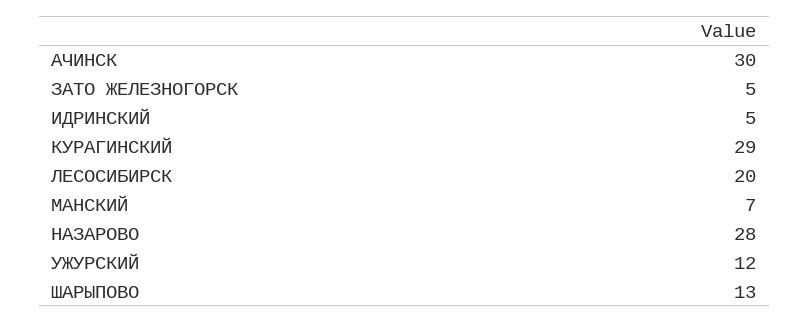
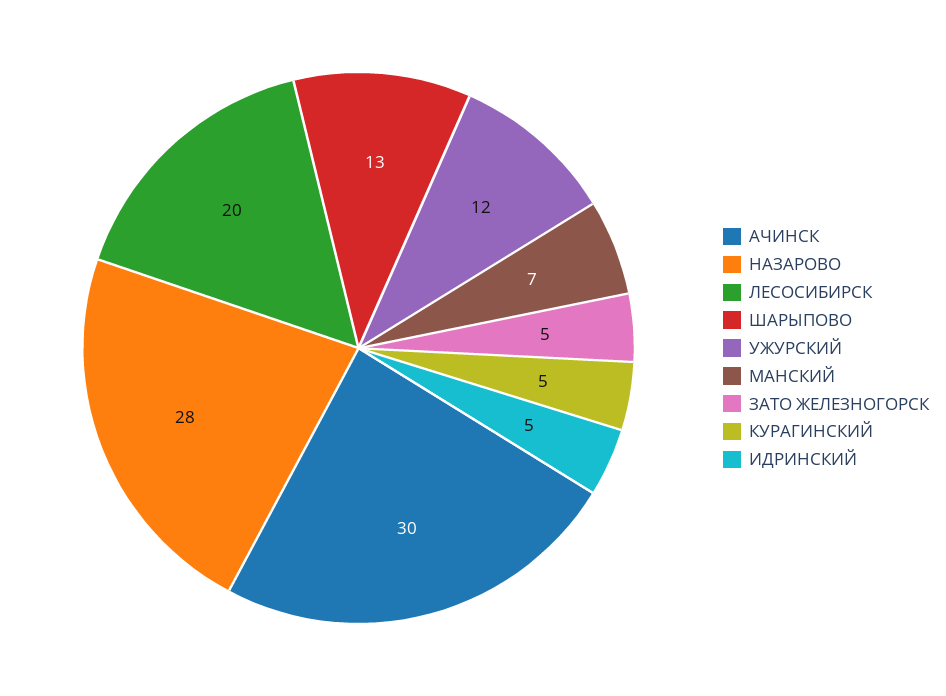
КУРАГИНСКИЙ: 29 -> 5

